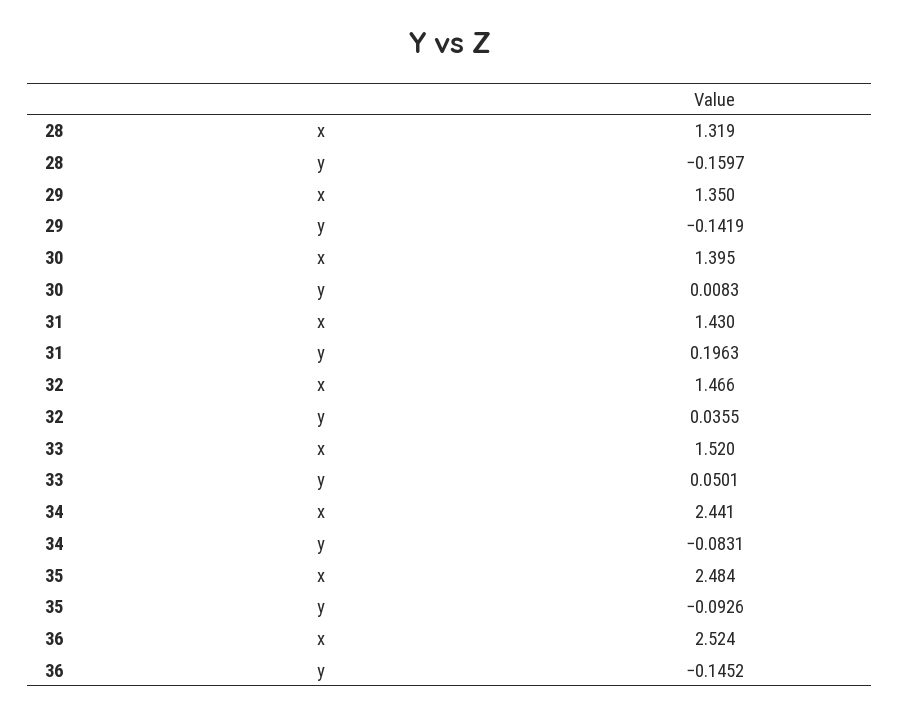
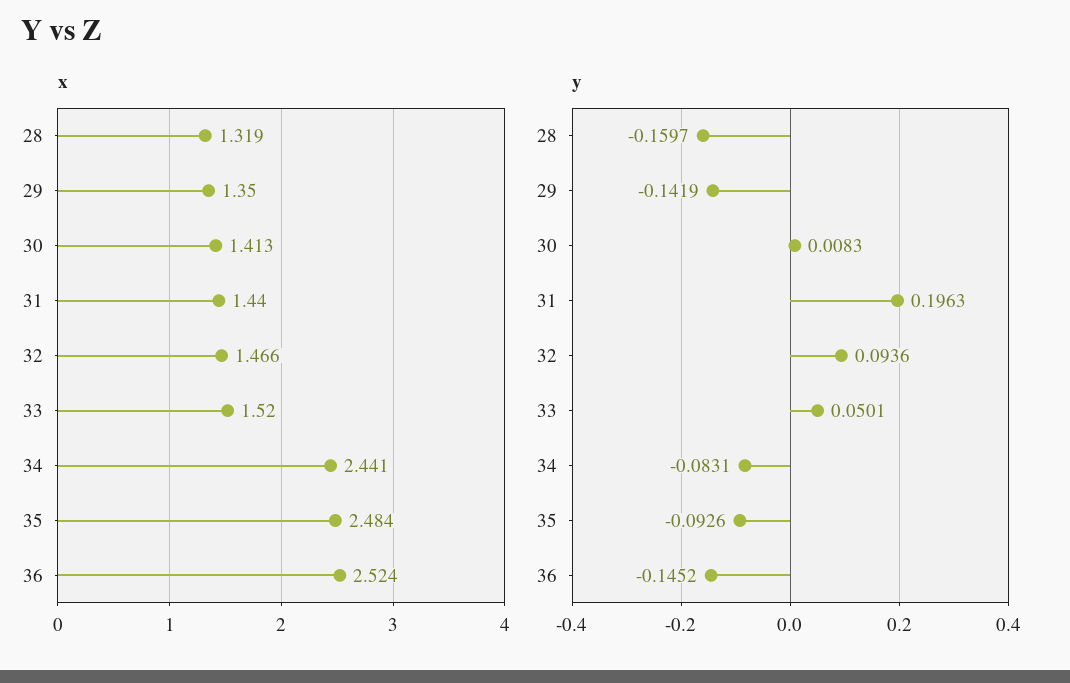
x, 30: 1.395 -> 1.413
x, 31: 1.43 -> 1.44
y, 32: 0.0355 -> 0.0936

